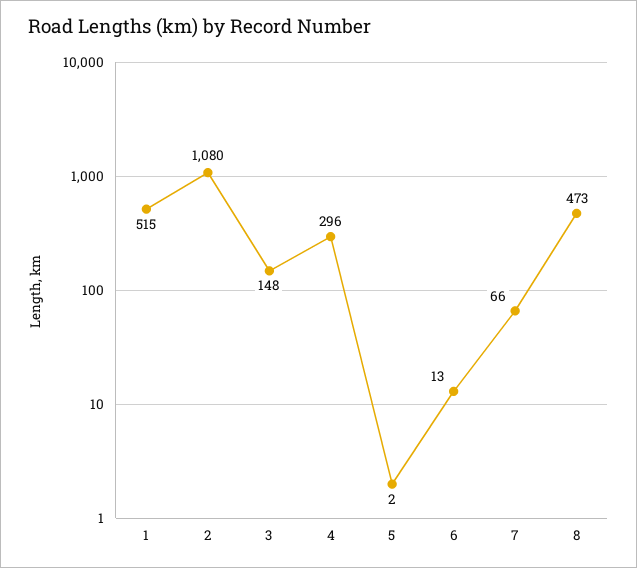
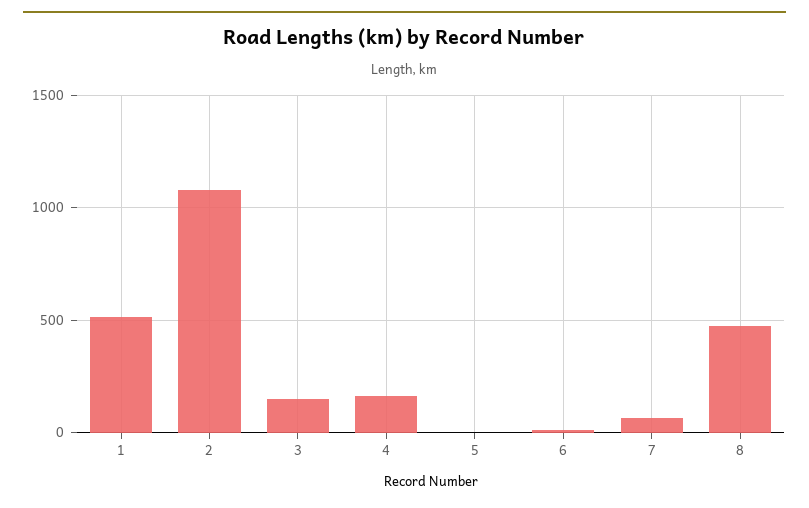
4: 296 -> 150

